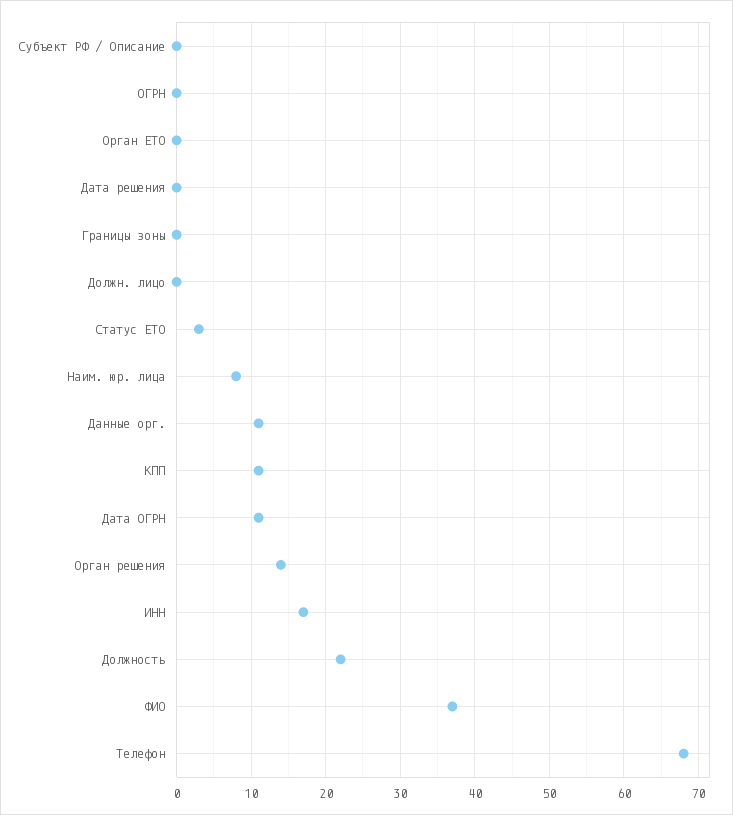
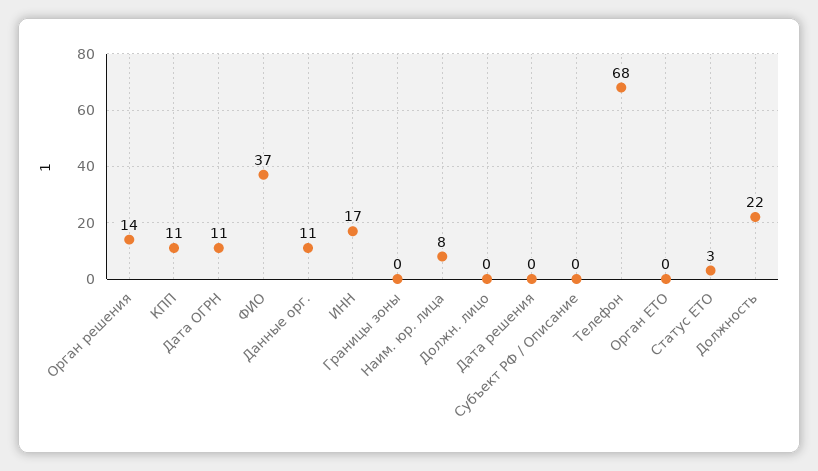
ОГРН: 0 -> none

